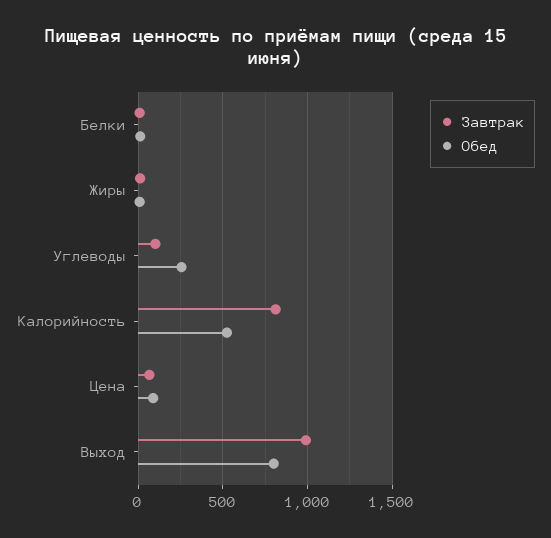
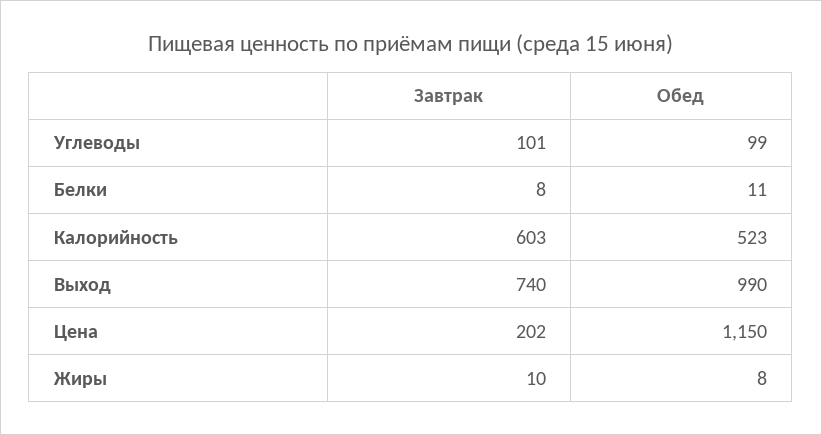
Обед, Углеводы: 250 -> 99
Завтрак, Калорийность: 800 -> 603
Завтрак, Цена: 50 -> 202
Обед, Цена: 100 -> 1150
Завтрак, Выход: 1000 -> 740
Обед, Выход: 800 -> 990

